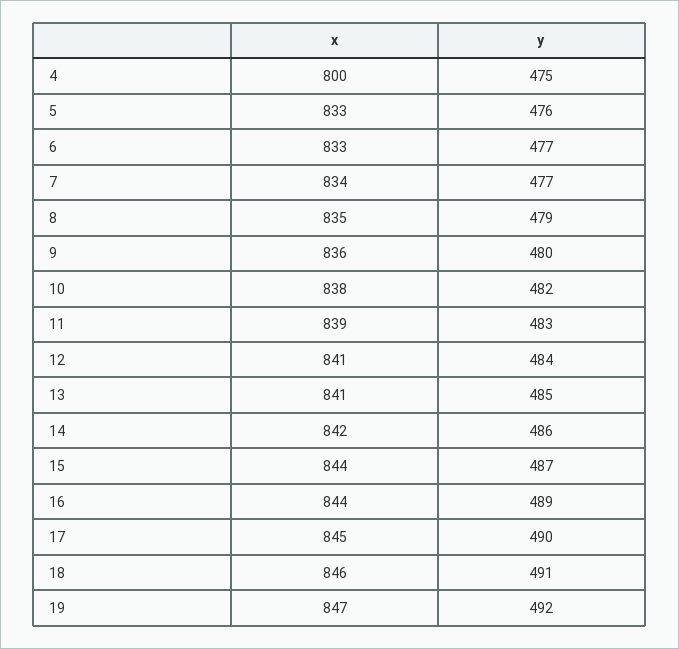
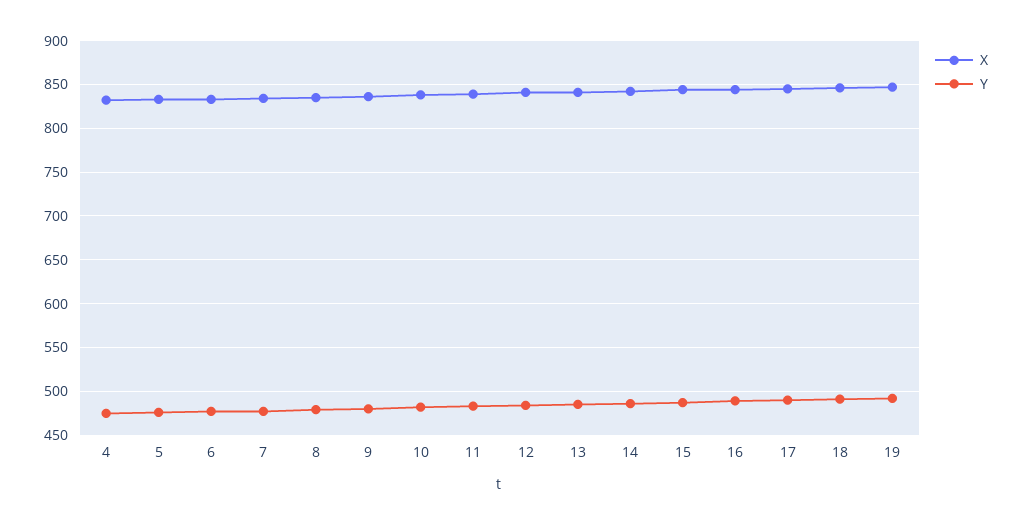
x, 4: 800 -> 830

